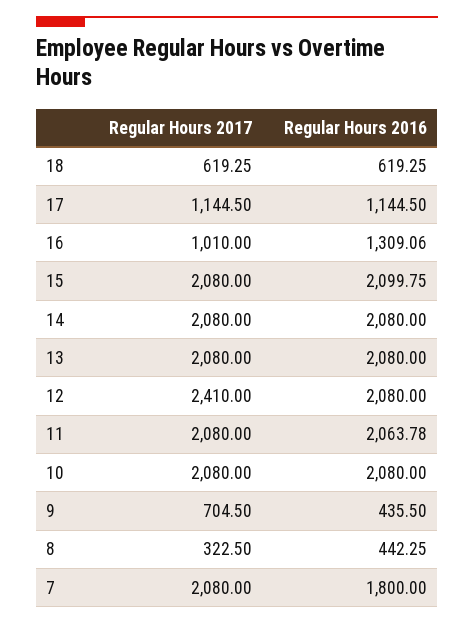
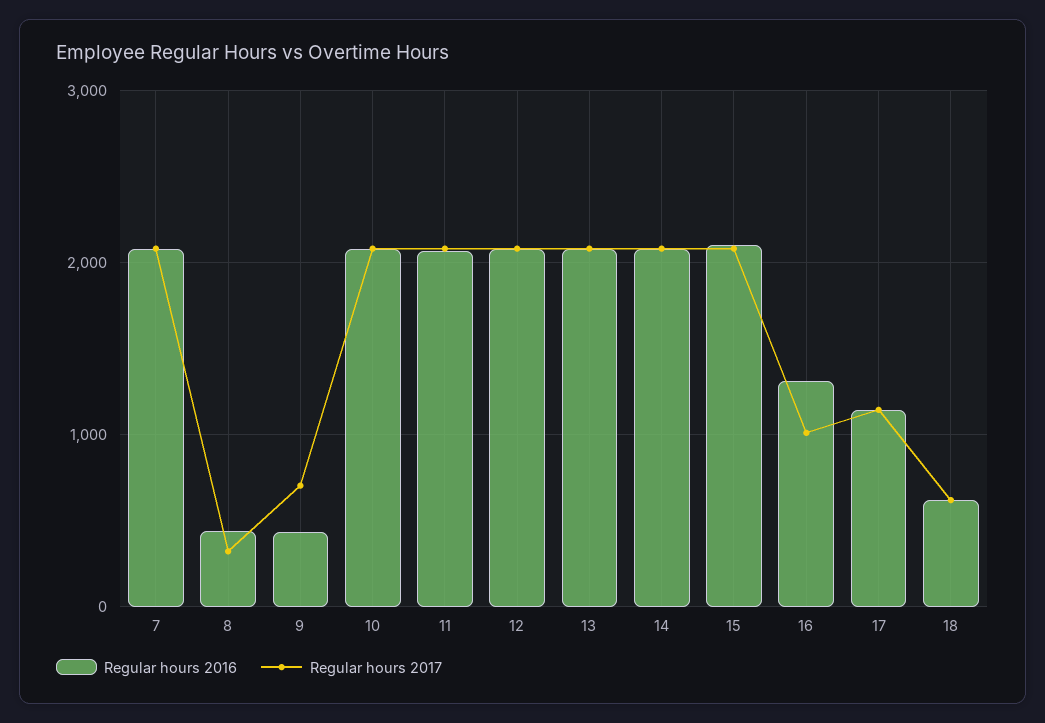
Regular Hours 2017, 12: 2410 -> 2100
Regular Hours 2016, 7: 1800 -> 2100

